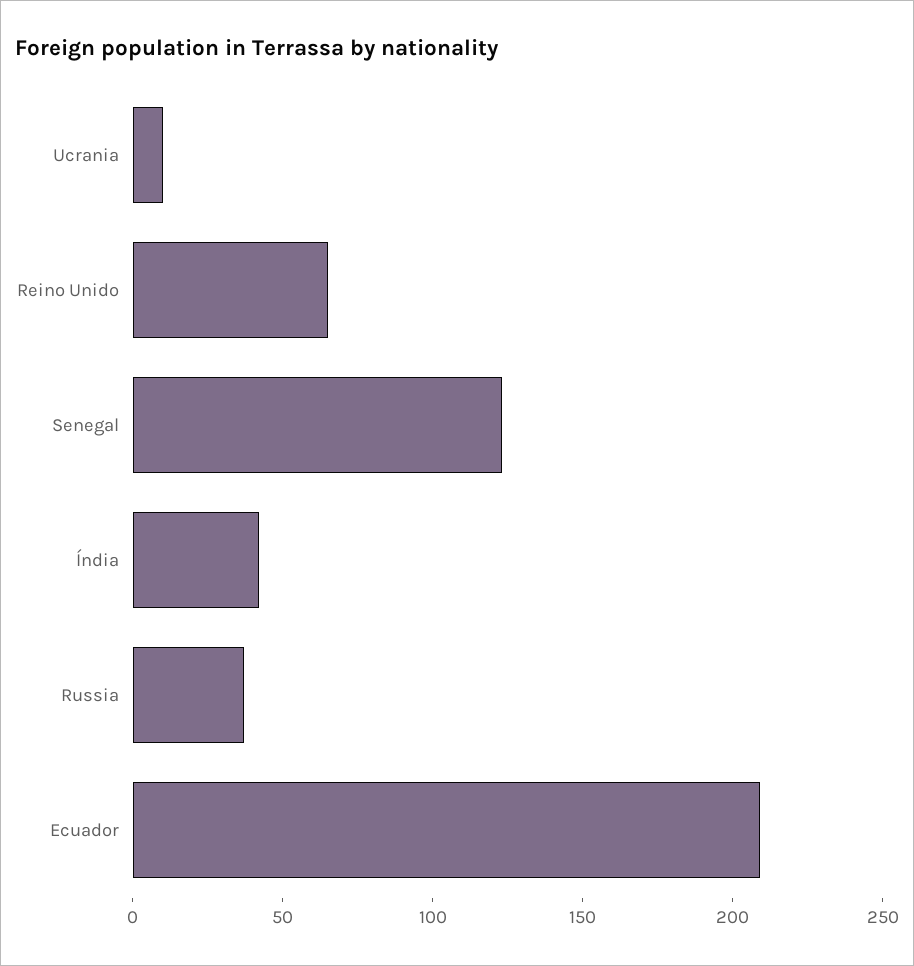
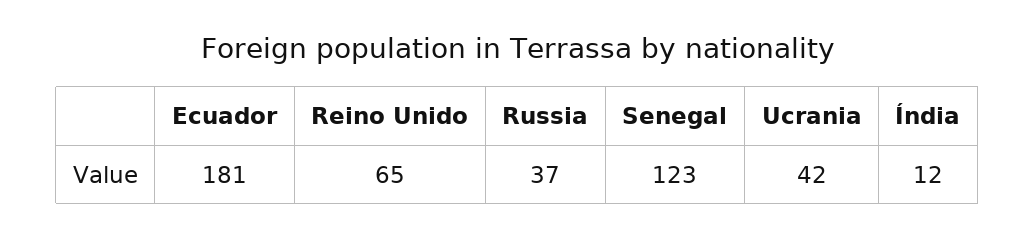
Ucrania: 10 -> 42
Índia: 40 -> 12
Ecuador: 210 -> 181

